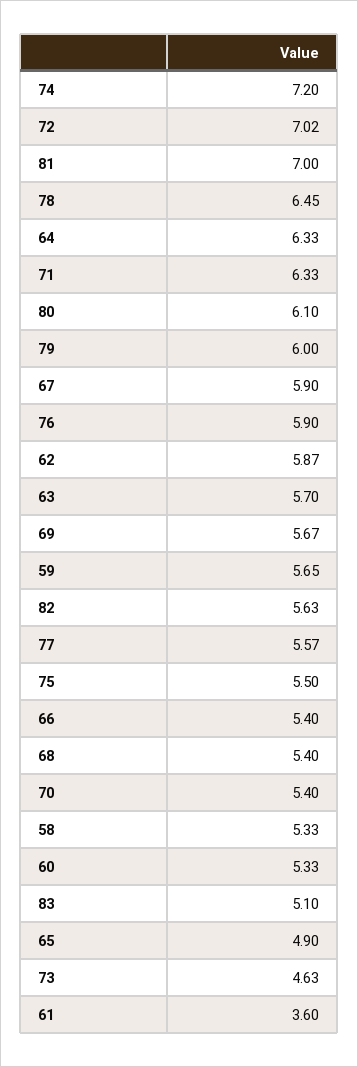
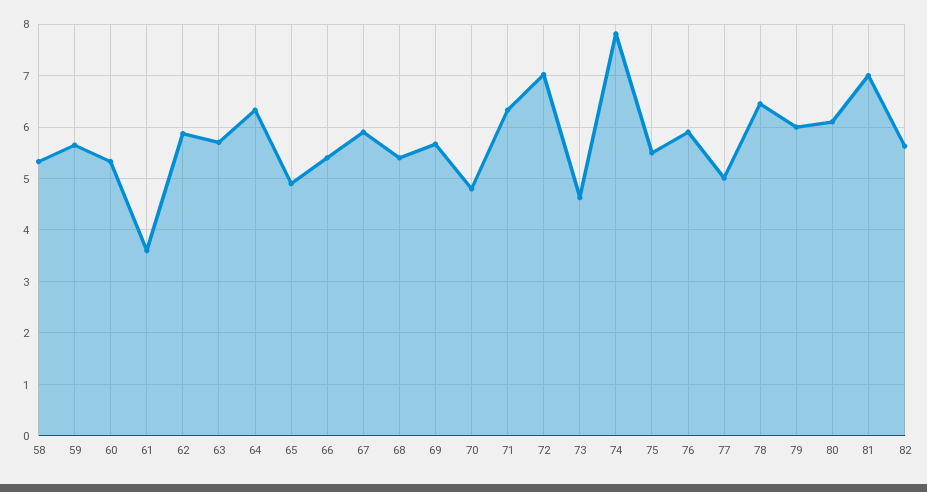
74: 7.2 -> 7.8
77: 5.57 -> 5
70: 5.4 -> 4.8
83: 5.1 -> none

